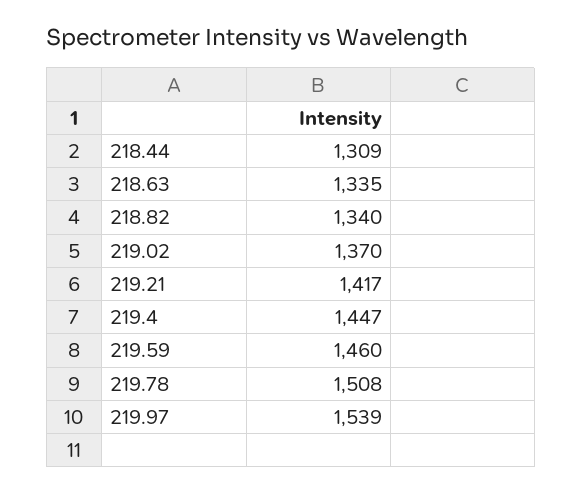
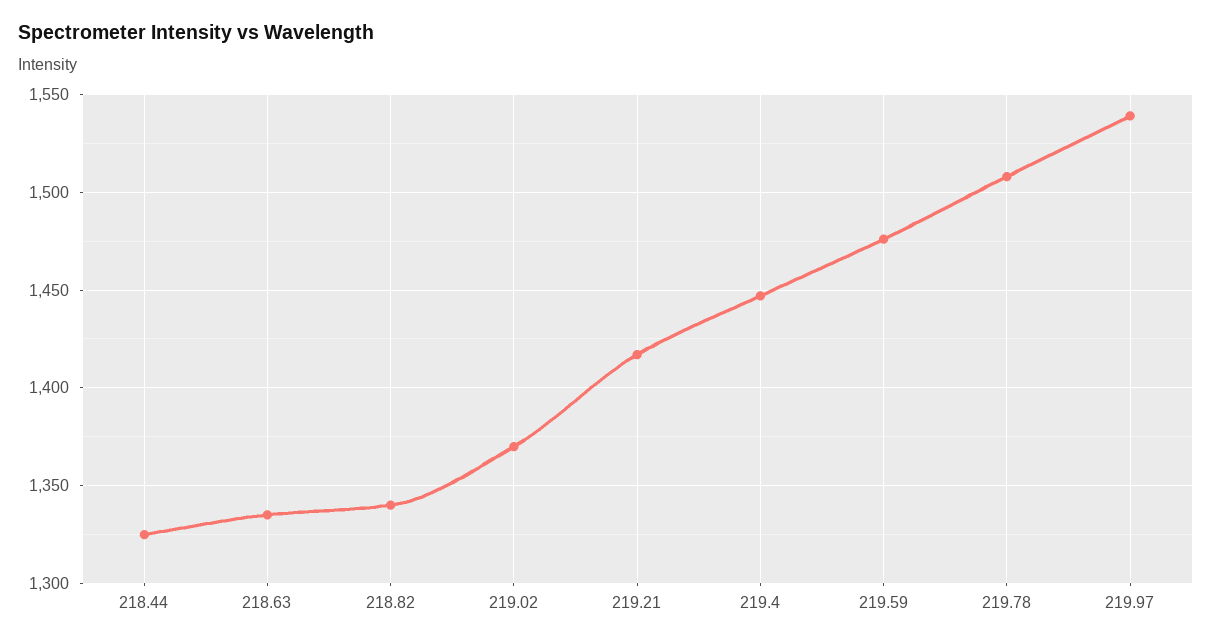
218.44: 1309 -> 1325
219.59: 1460 -> 1475

